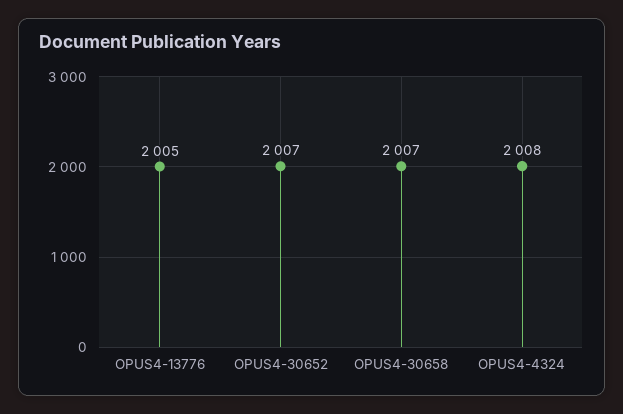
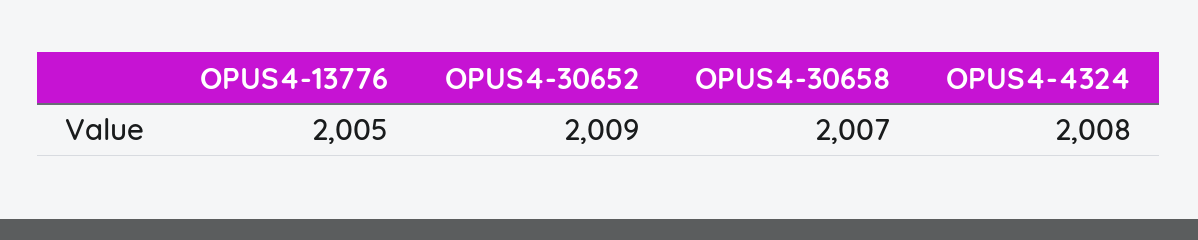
OPUS4-30652: 2007 -> 2009

